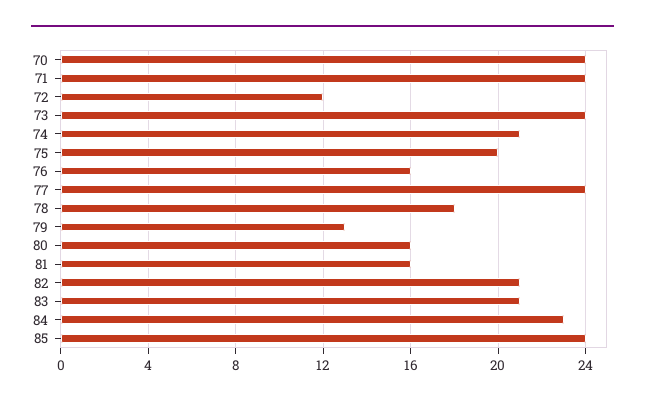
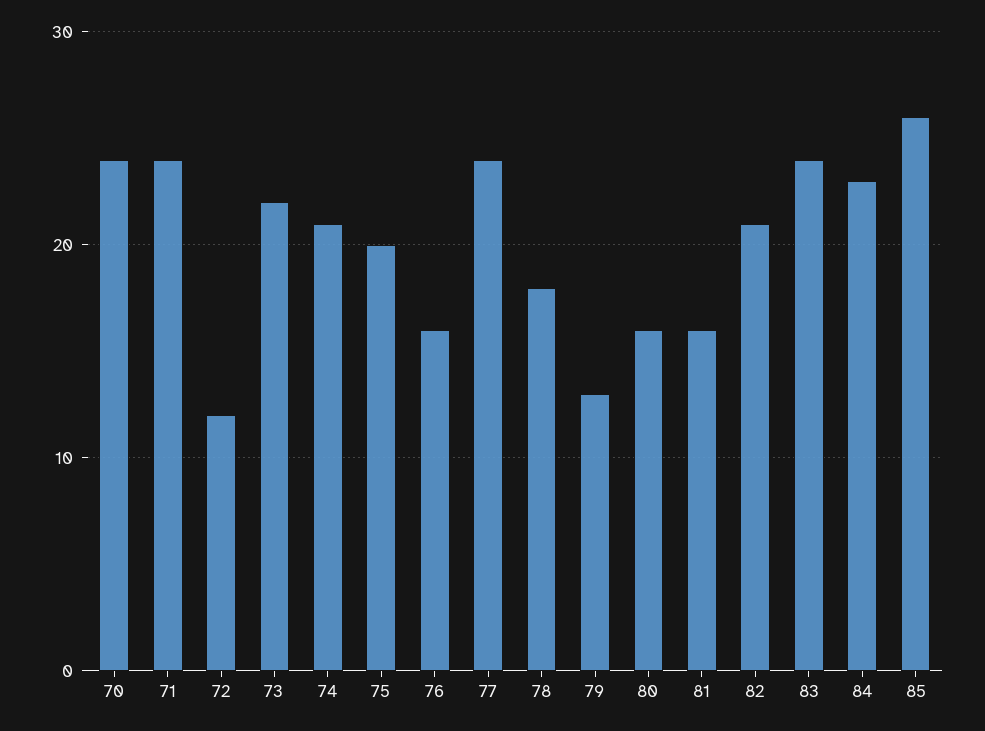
73: 24 -> 22
83: 21 -> 24
85: 24 -> 26

